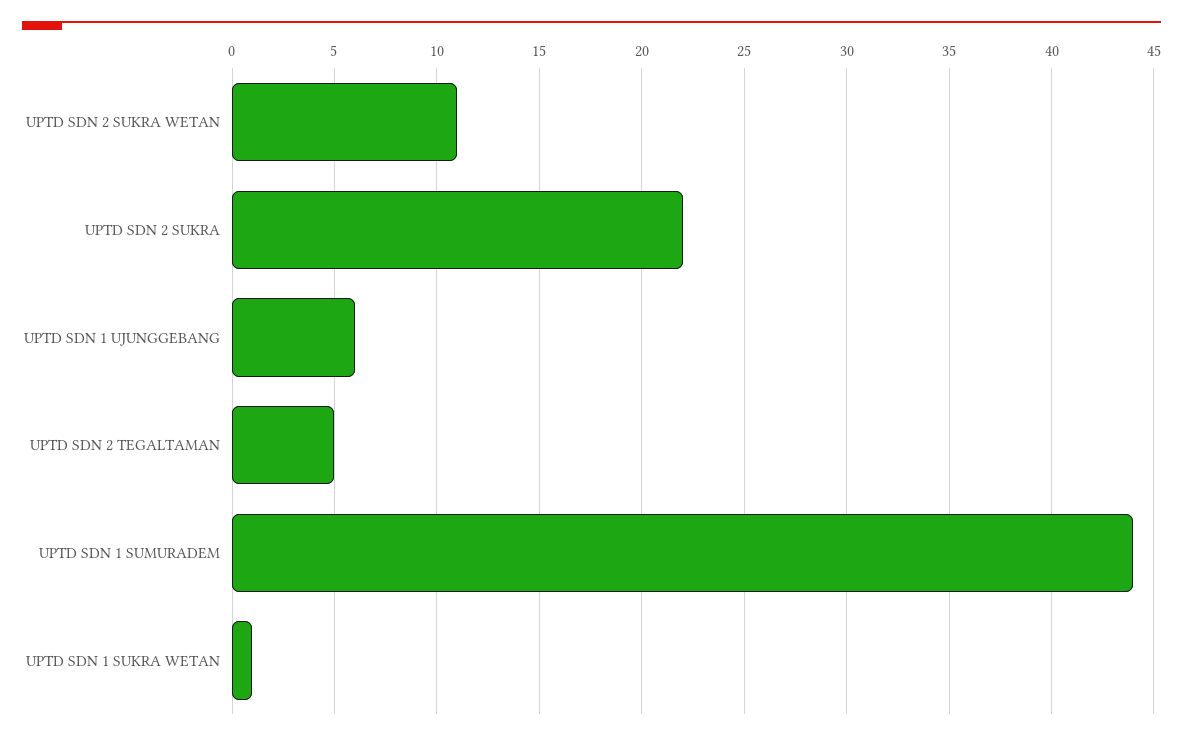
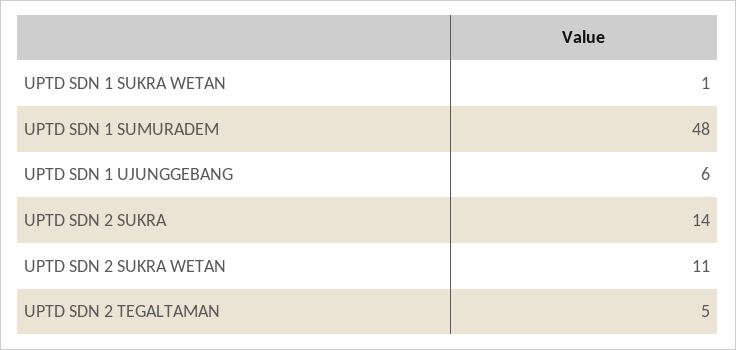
UPTD SDN 2 SUKRA: 22 -> 14
UPTD SDN 1 SUMURADEM: 44 -> 48

